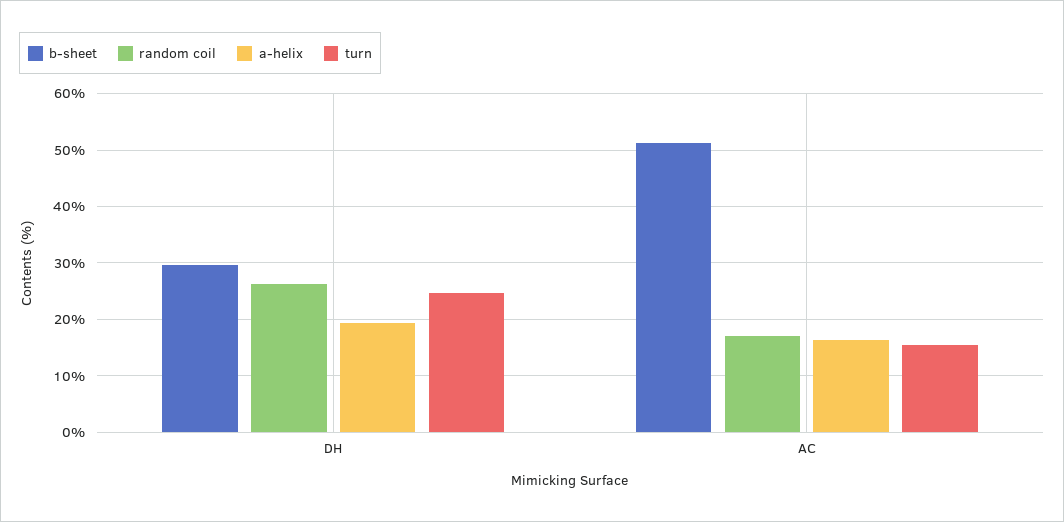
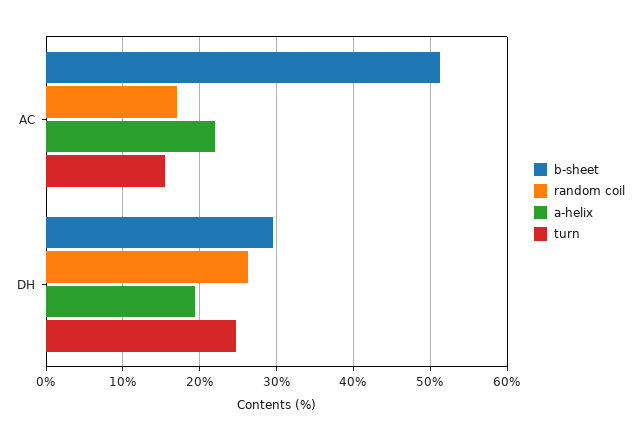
a-helix, AC: 16 -> 22

